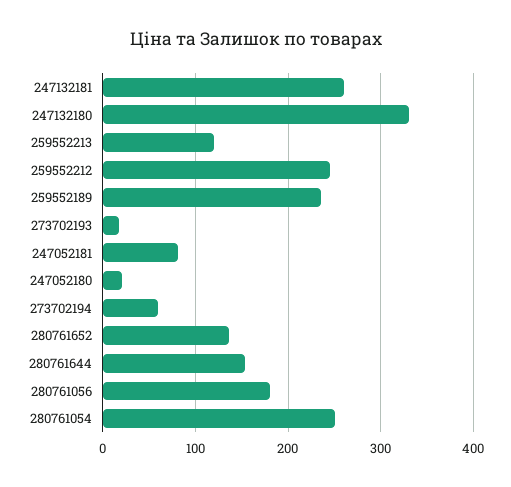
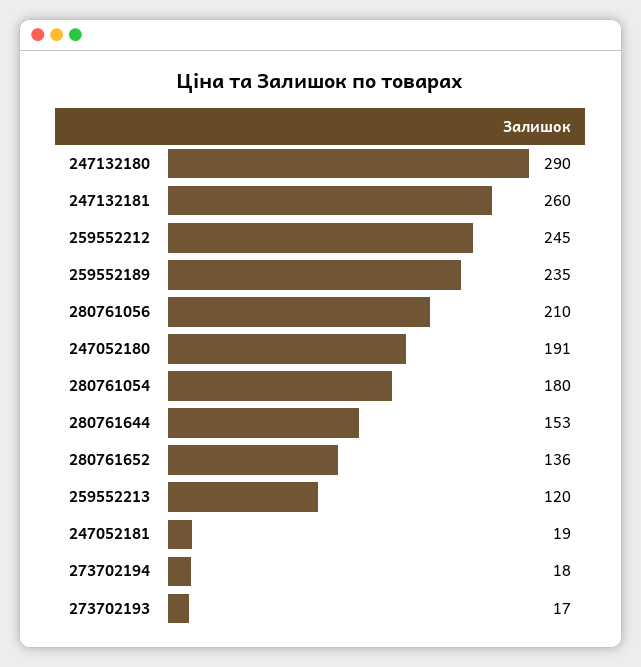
247132180: 330 -> 290
247052181: 80 -> 19
247052180: 20 -> 191
273702194: 60 -> 18
280761056: 180 -> 210
280761054: 250 -> 180

